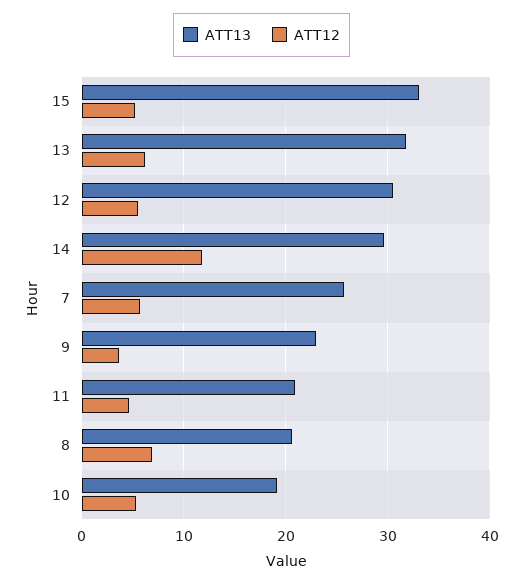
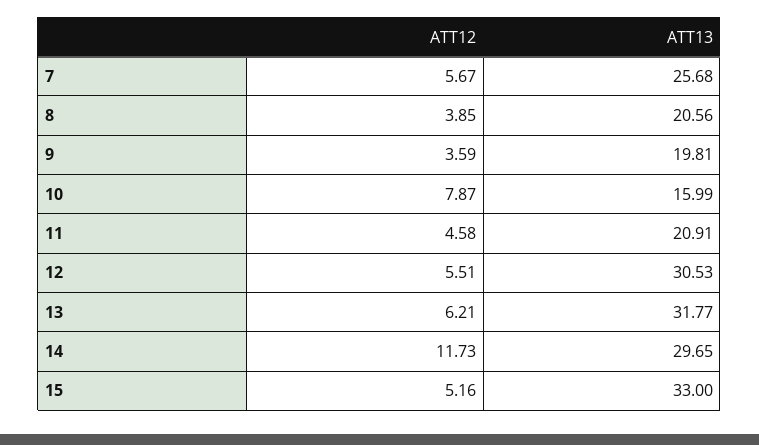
ATT13, 9: 23 -> 19.81
ATT12, 8: 7 -> 3.85
ATT13, 10: 19 -> 15.99
ATT12, 10: 5 -> 7.87

